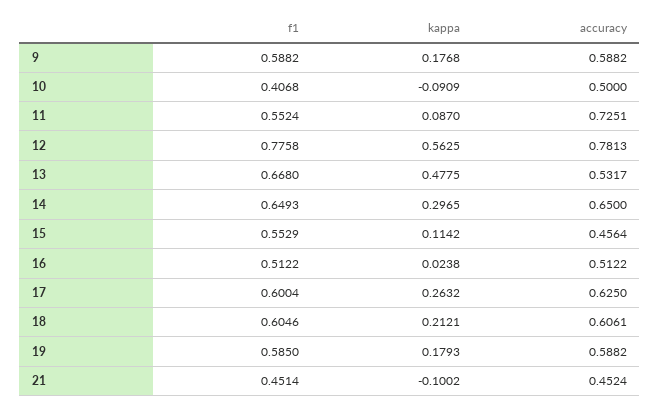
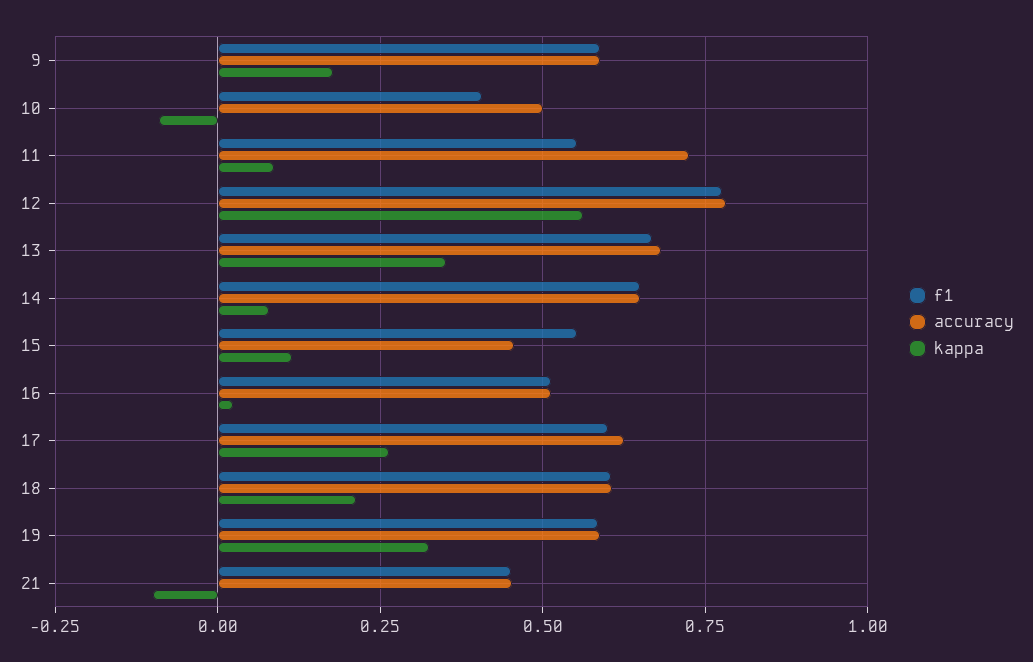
kappa, 13: 0.4775 -> 0.35
accuracy, 13: 0.5317 -> 0.675
kappa, 14: 0.2965 -> 0.075
kappa, 19: 0.1793 -> 0.325

